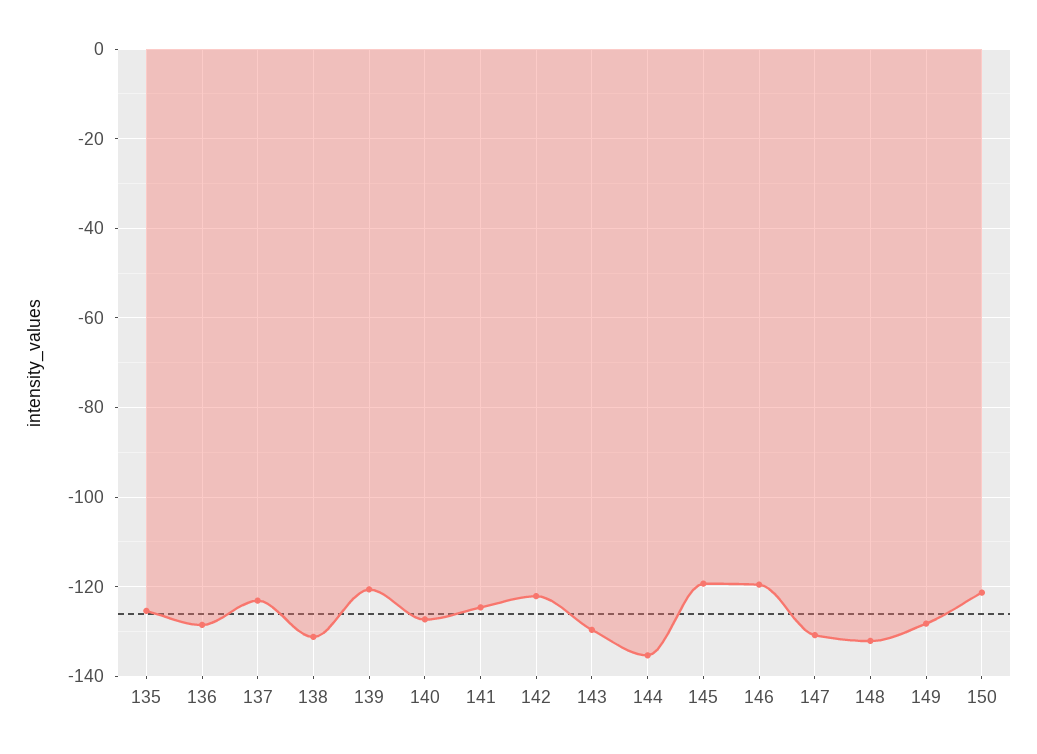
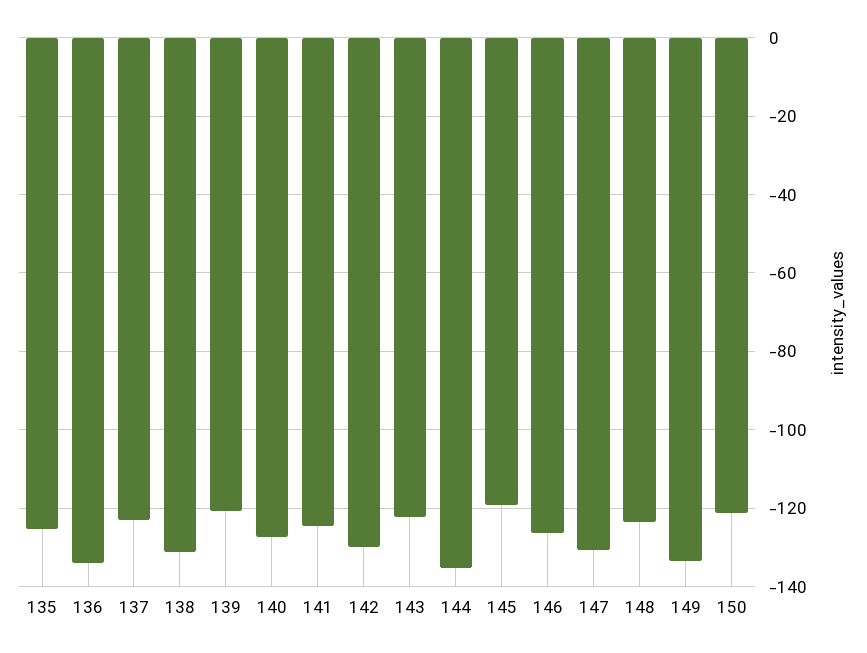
136: -128 -> -134
142: -122 -> -130
143: -130 -> -122
146: -120 -> -126
148: -132 -> -124
149: -128 -> -134

